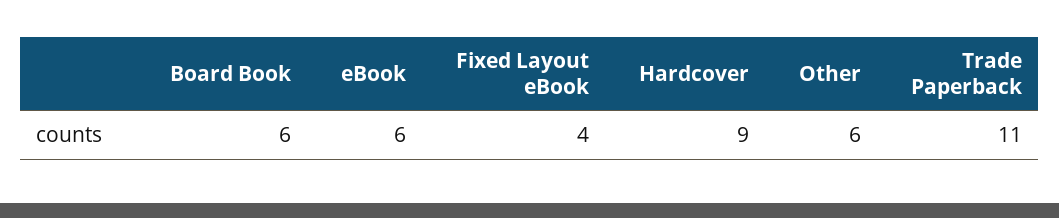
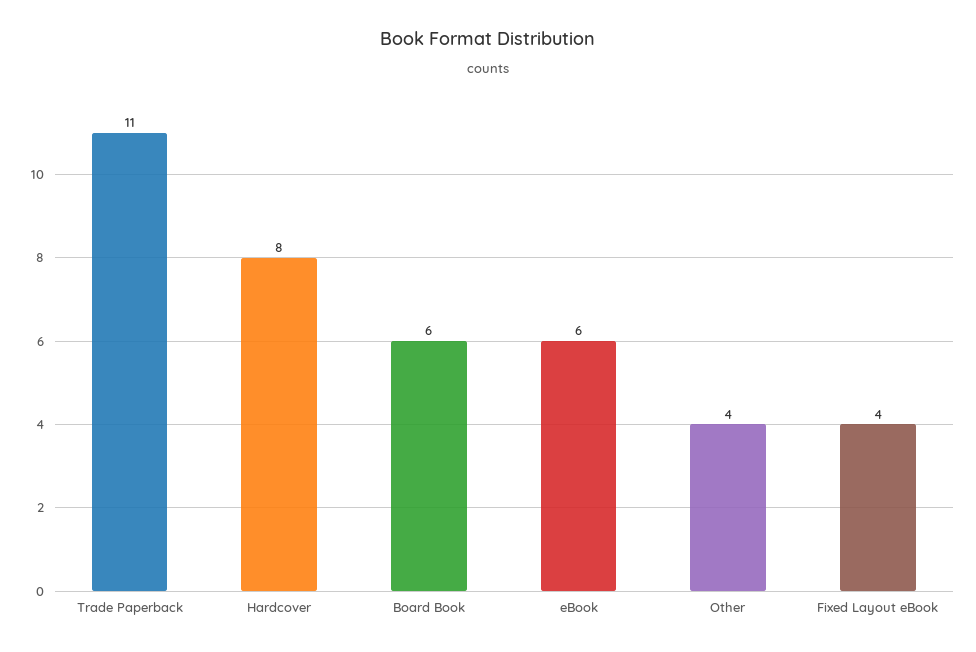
Hardcover: 9 -> 8
Other: 6 -> 4

